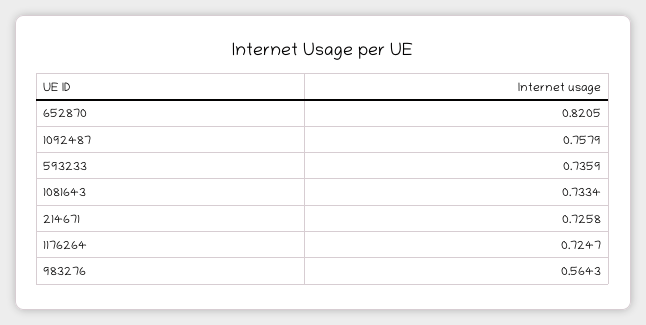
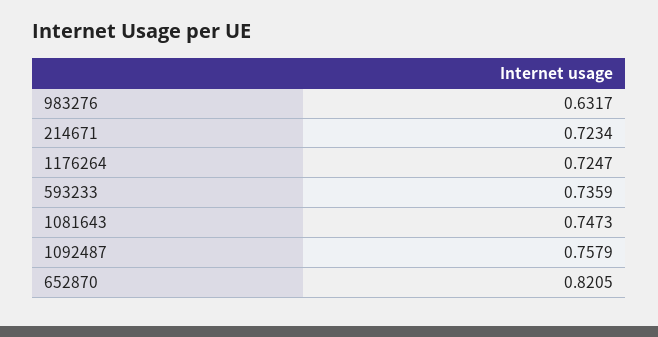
1081643: 0.7334 -> 0.7473
214671: 0.7258 -> 0.7234
983276: 0.5643 -> 0.6317

